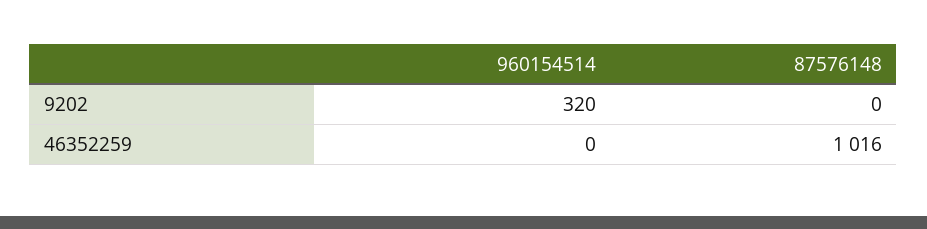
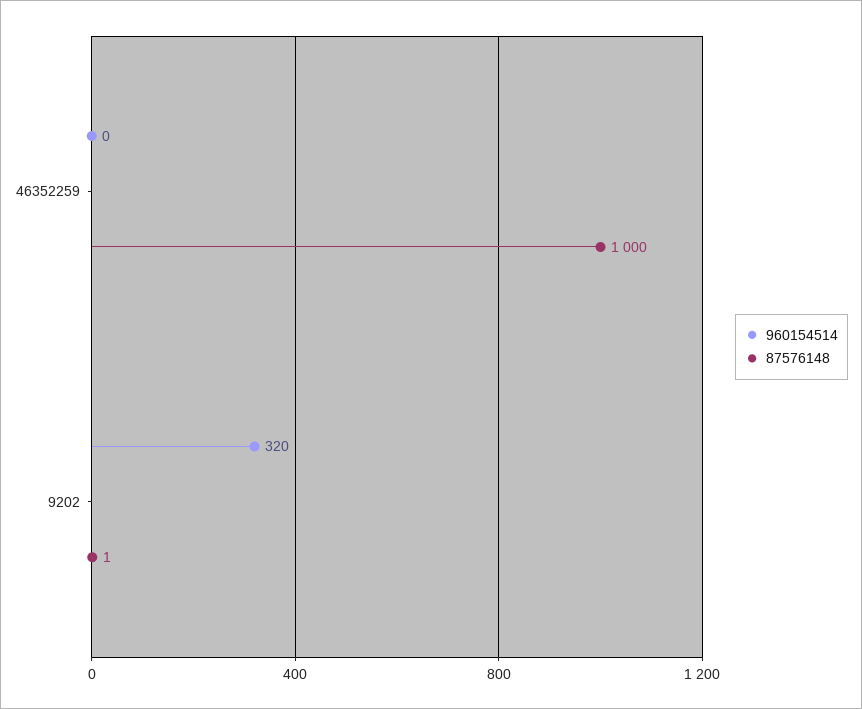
87576148, 9202: 0 -> 1
87576148, 46352259: 1016 -> 1000

